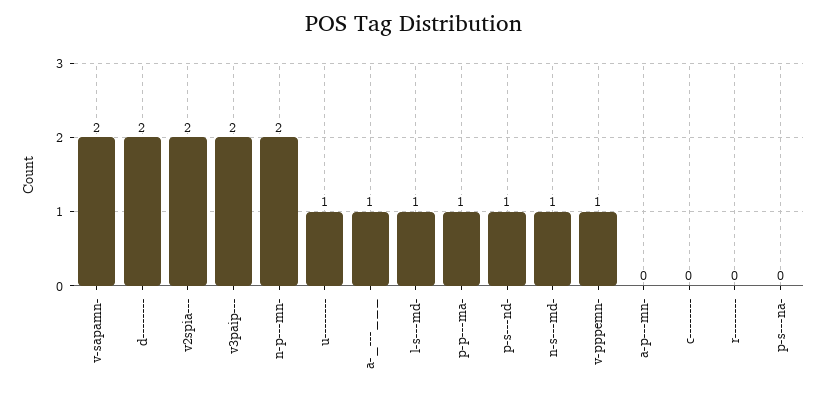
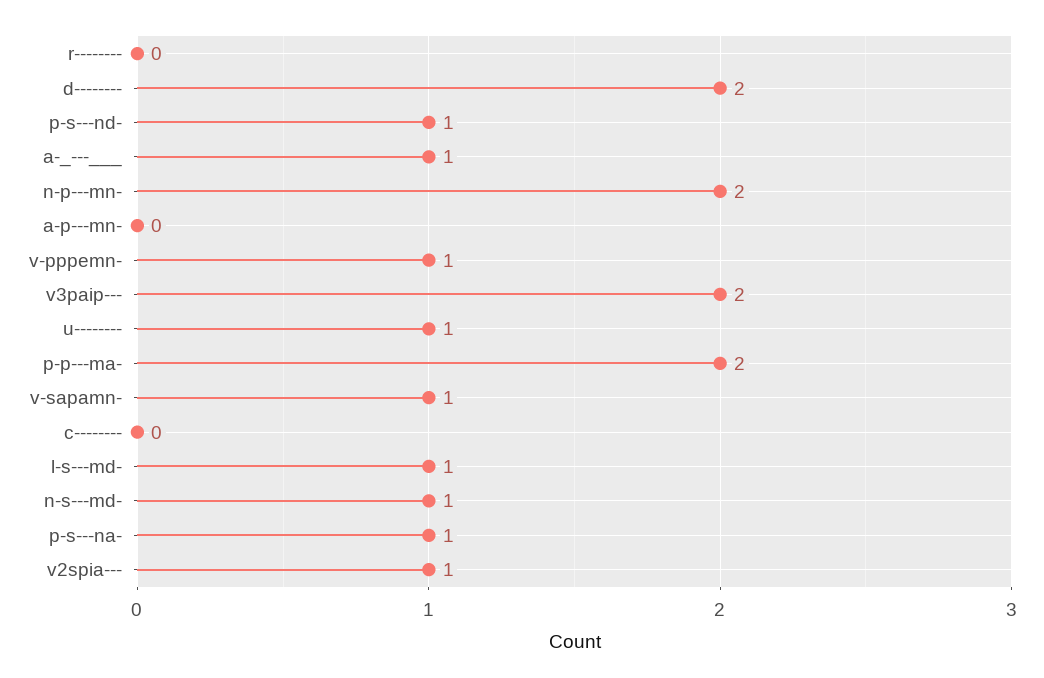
v-sapamn-: 2 -> 1
v2spia---: 2 -> 1
p-p---ma-: 1 -> 2
p-s---na-: 0 -> 1

